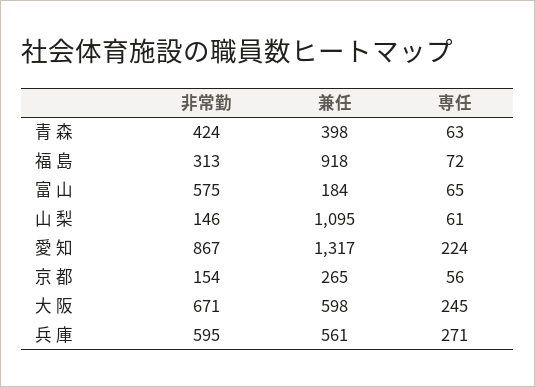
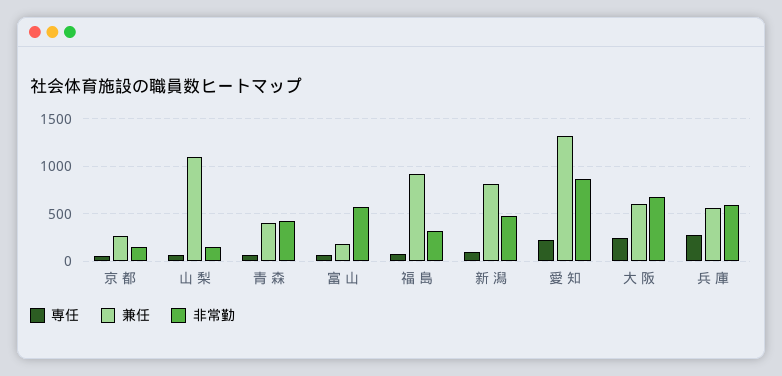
専任, 新 潟: none -> 100
兼任, 新 潟: none -> 800
非常勤, 新 潟: none -> 500

